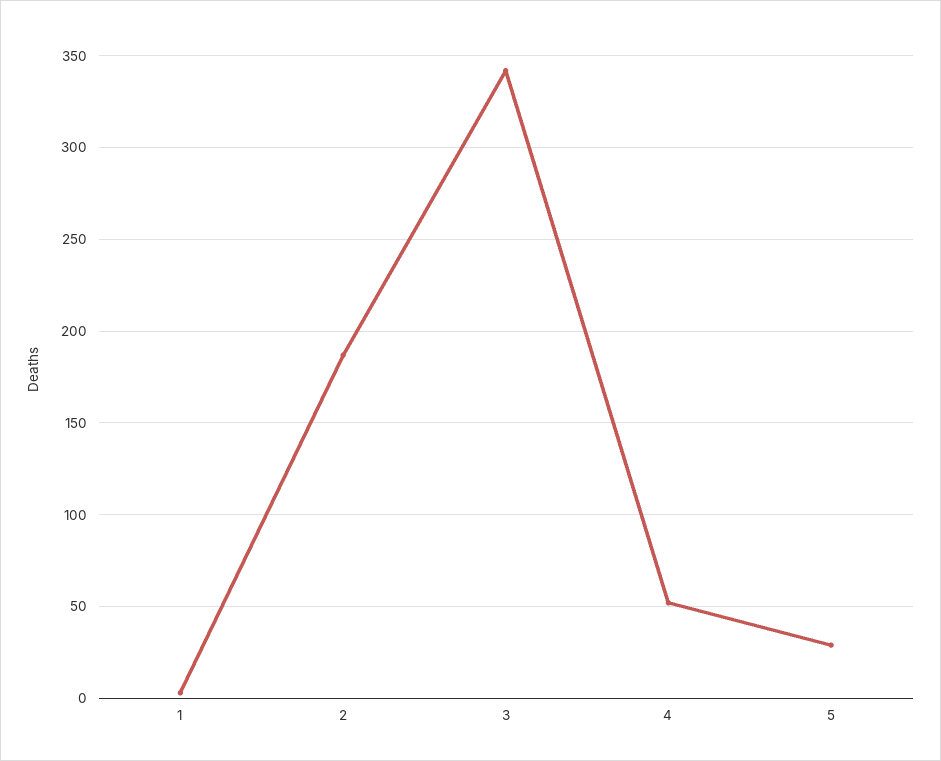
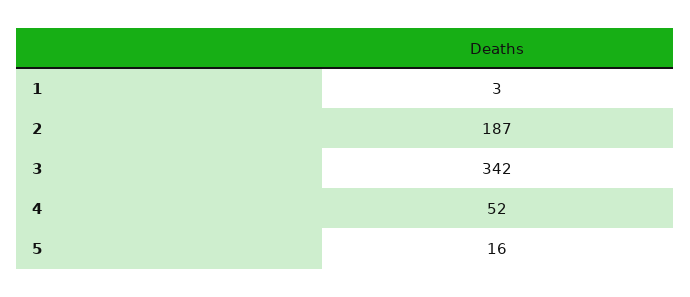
5: 30 -> 16

